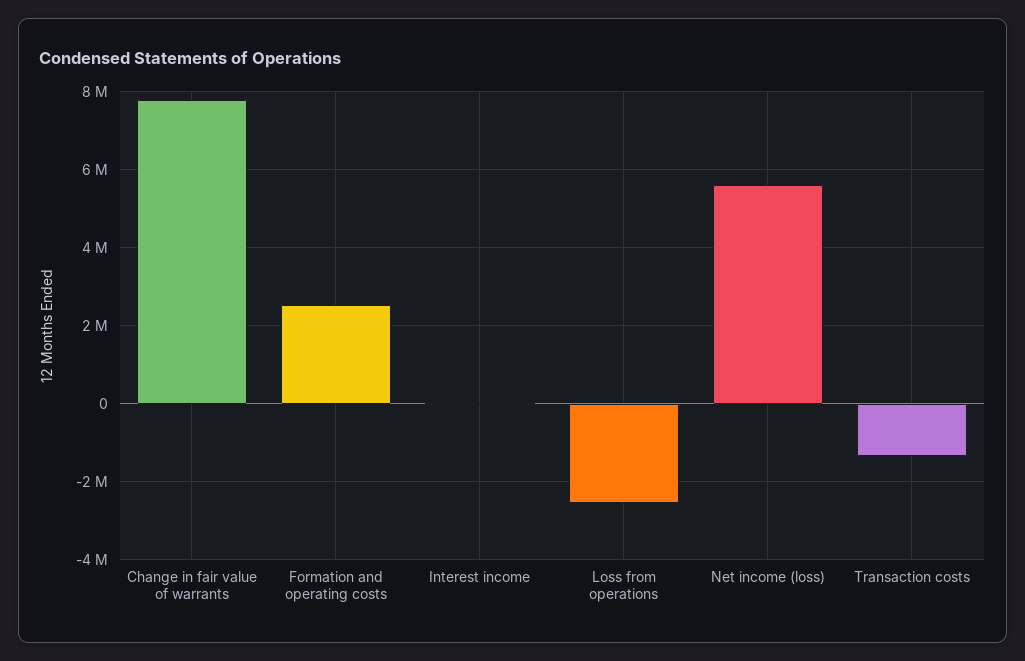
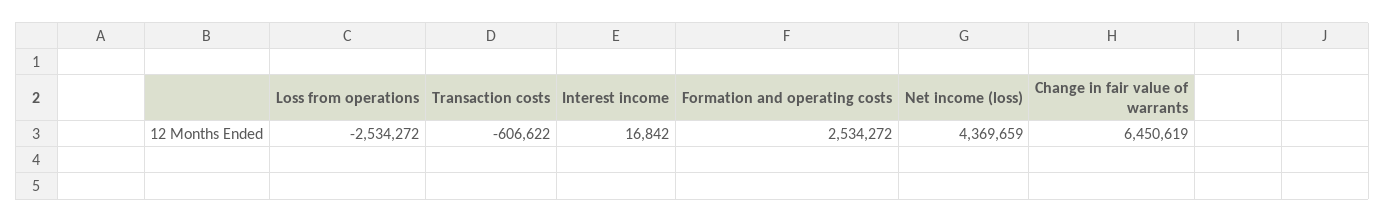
Change in fair value of warrants: 7800000 -> 6450619
Net income (loss): 5600000 -> 4369659
Transaction costs: -1400000 -> -606622

